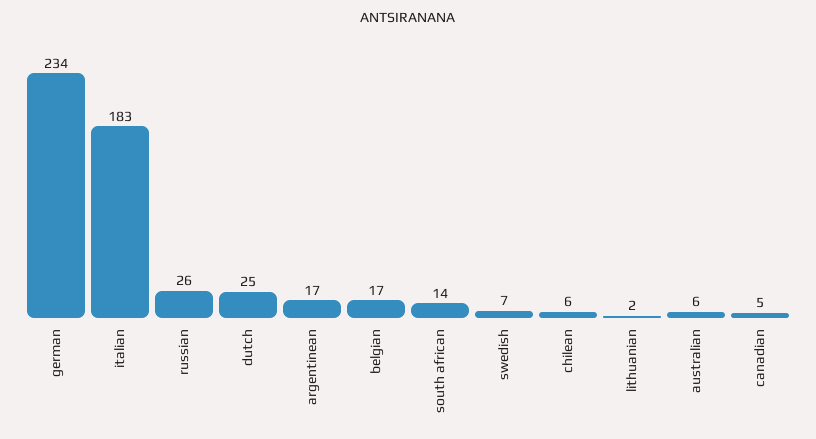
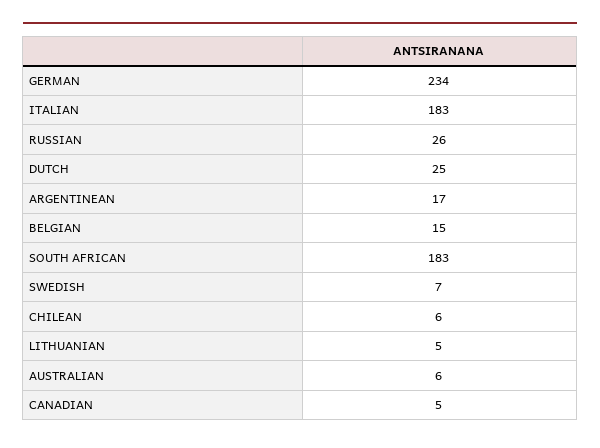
belgian: 17 -> 15
south african: 14 -> 183
lithuanian: 2 -> 5

